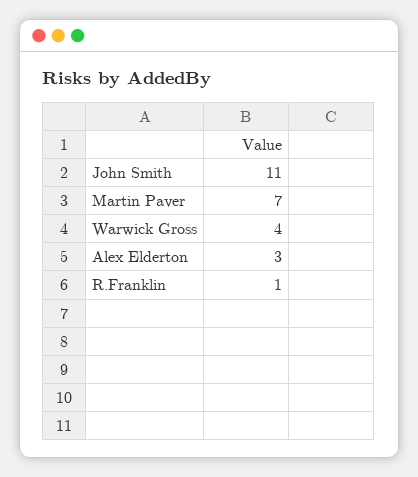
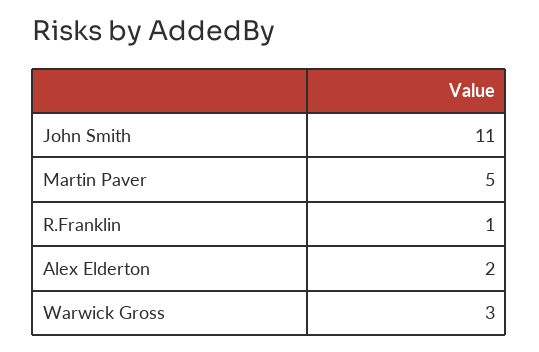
Martin Paver: 7 -> 5
Warwick Gross: 4 -> 3
Alex Elderton: 3 -> 2

